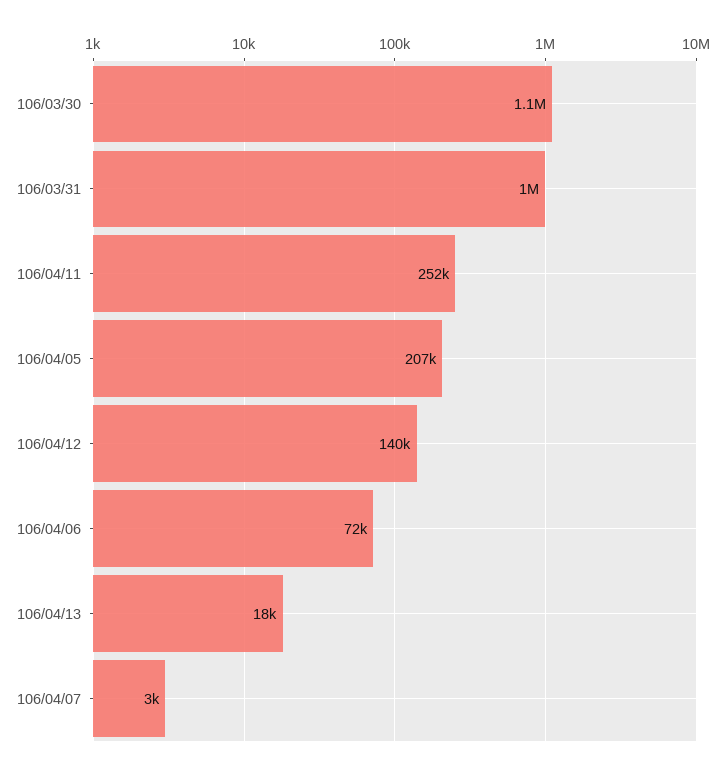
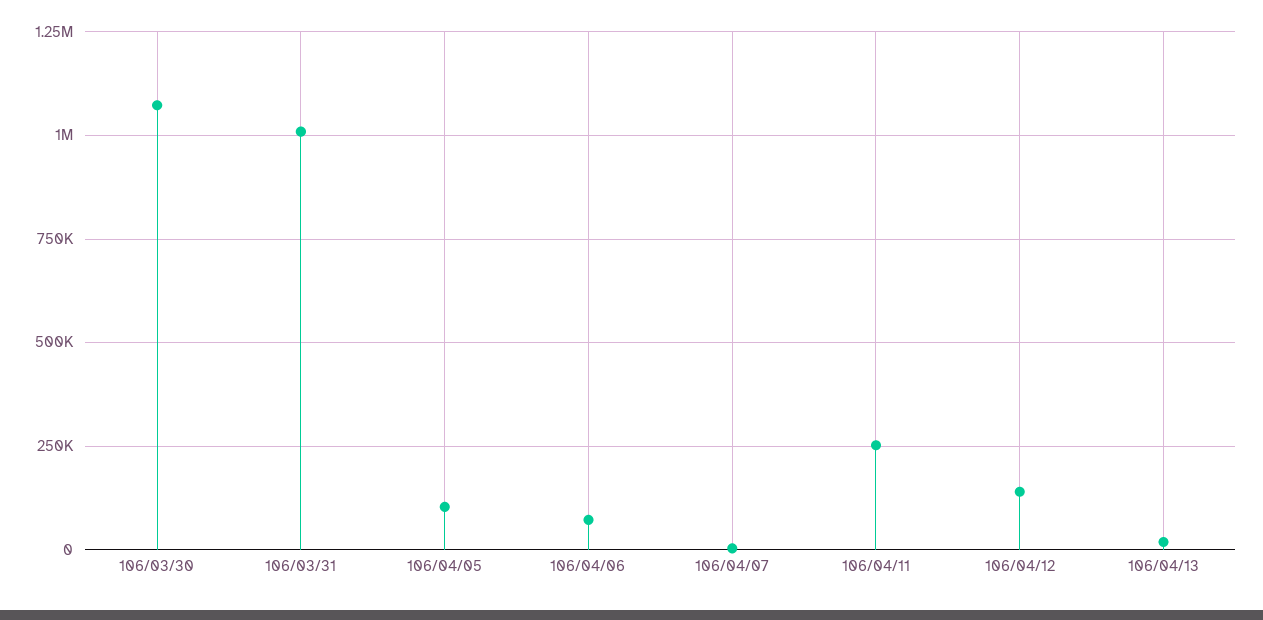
106/04/05: 207000 -> 100000

